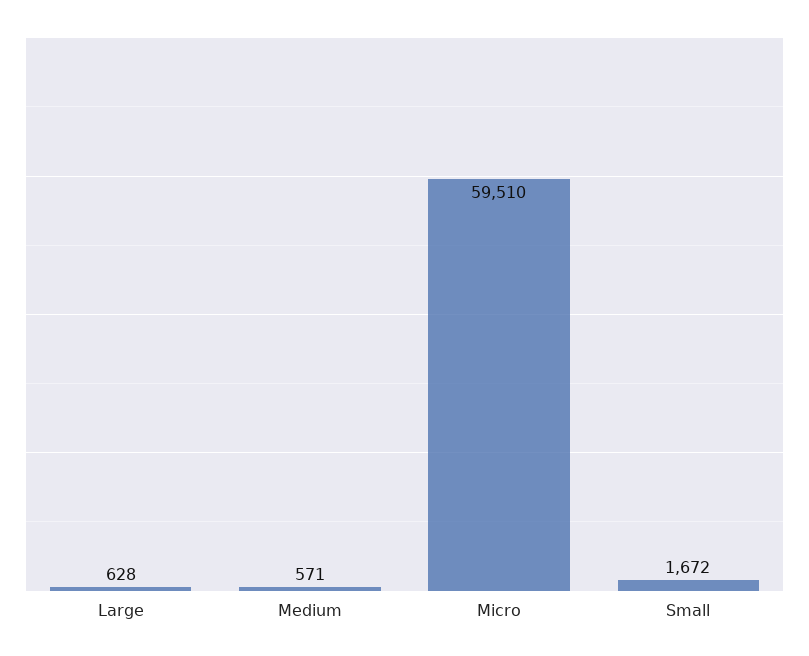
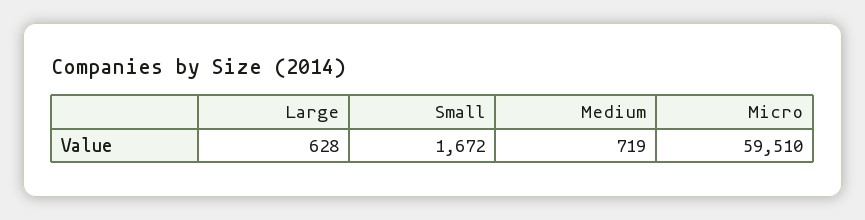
Medium: 571 -> 719

